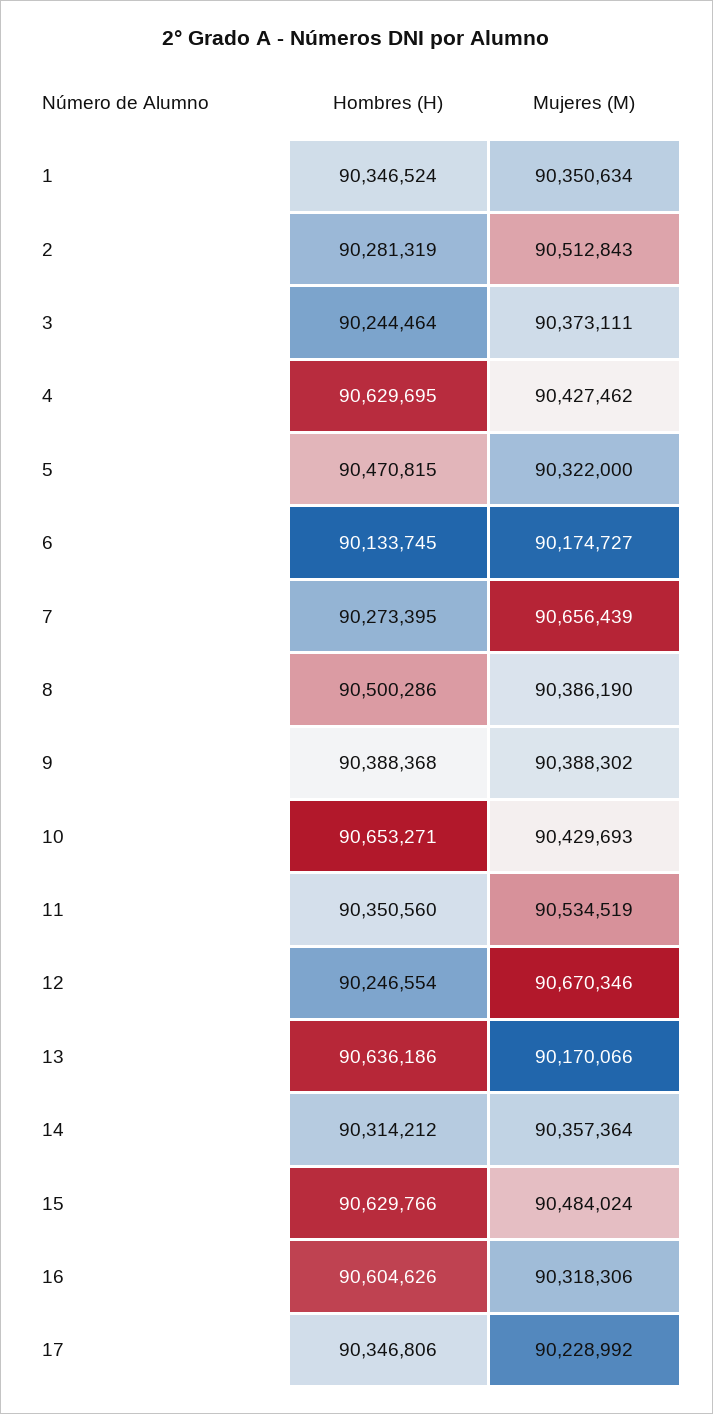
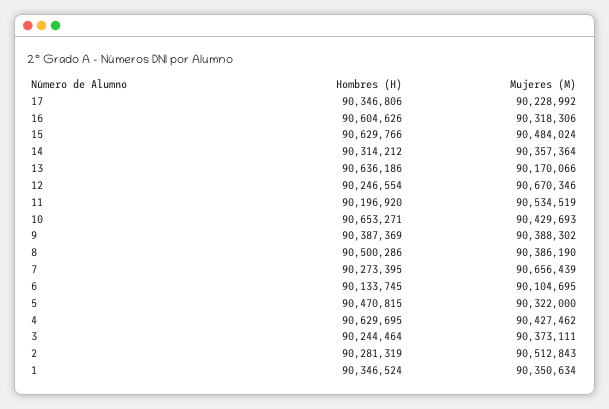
Mujeres (M), 6: 90174727 -> 90104695
Hombres (H), 9: 90388368 -> 90387369
Hombres (H), 11: 90350560 -> 90196920

